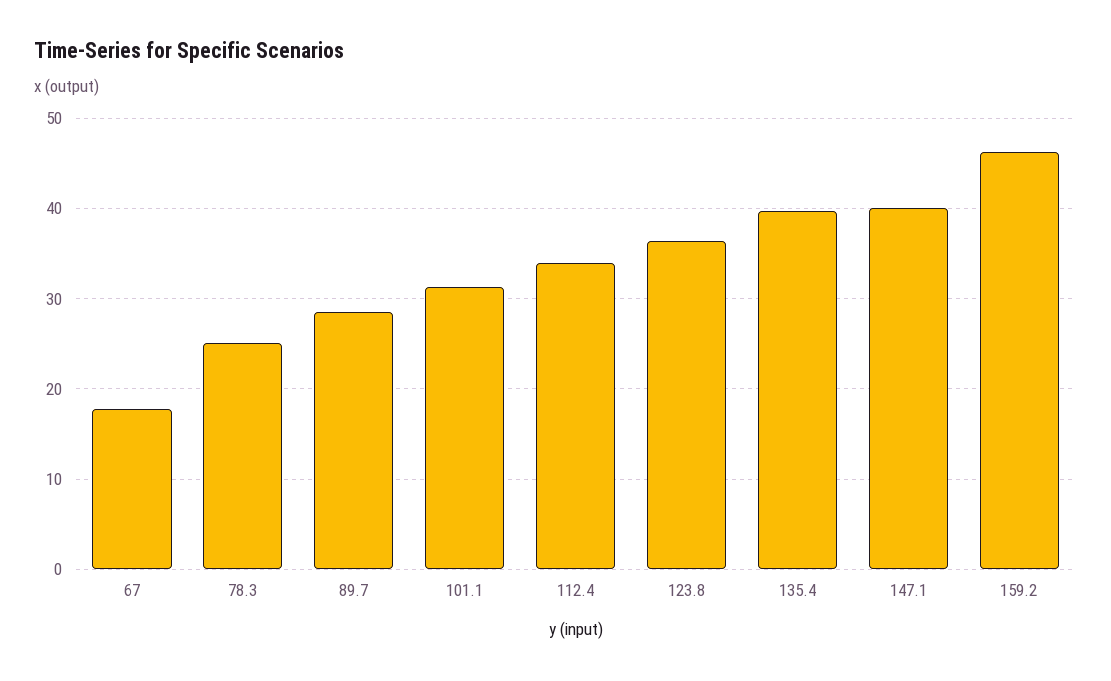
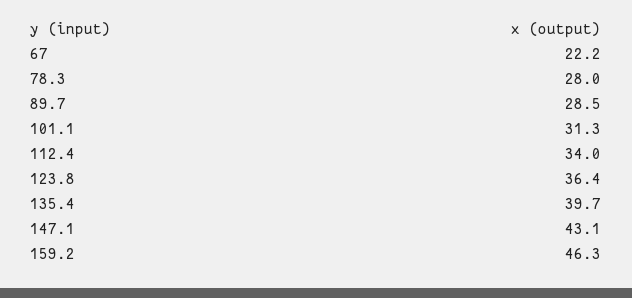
67: 18 -> 22.2
78.3: 25 -> 28
147.1: 40 -> 43.1

